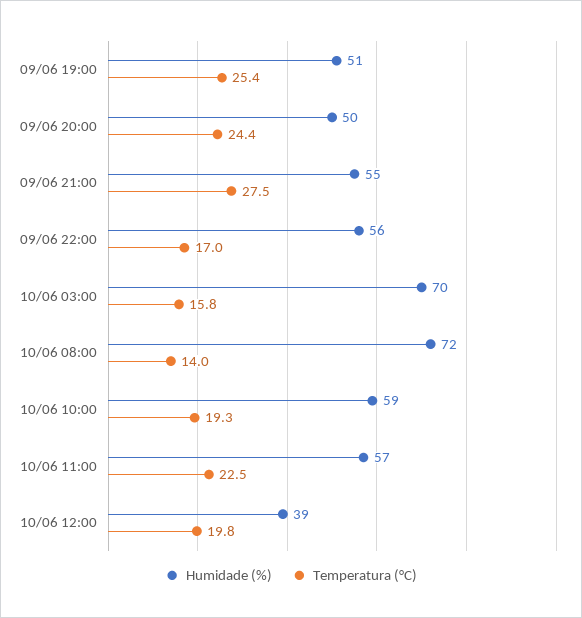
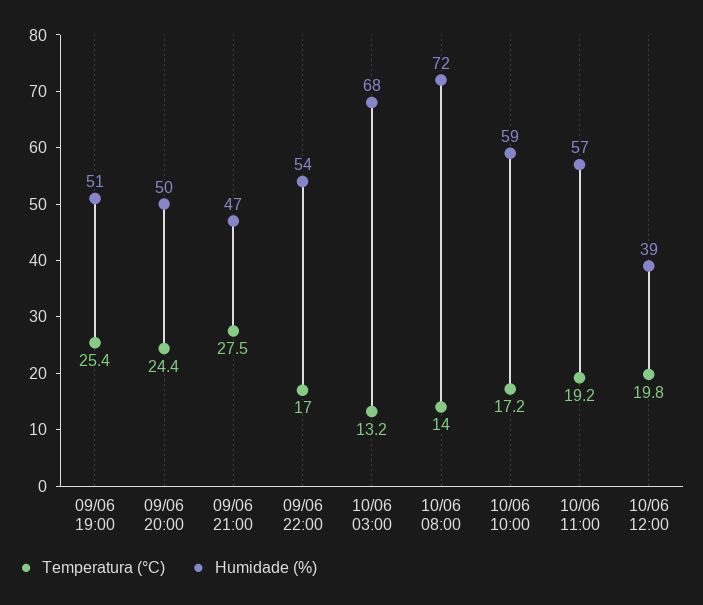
Humidade (%), 09/06 21:00: 55 -> 47
Humidade (%), 09/06 22:00: 56 -> 54
Humidade (%), 10/06 03:00: 70 -> 68
Temperatura (°C), 10/06 03:00: 15.8 -> 13.2
Temperatura (°C), 10/06 10:00: 19.3 -> 17.2
Temperatura (°C), 10/06 11:00: 22.5 -> 19.2

